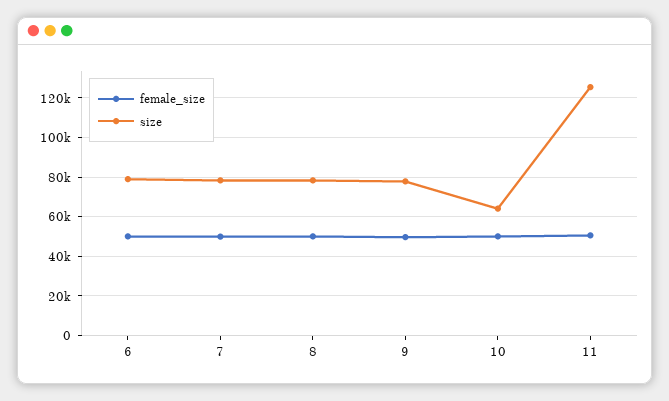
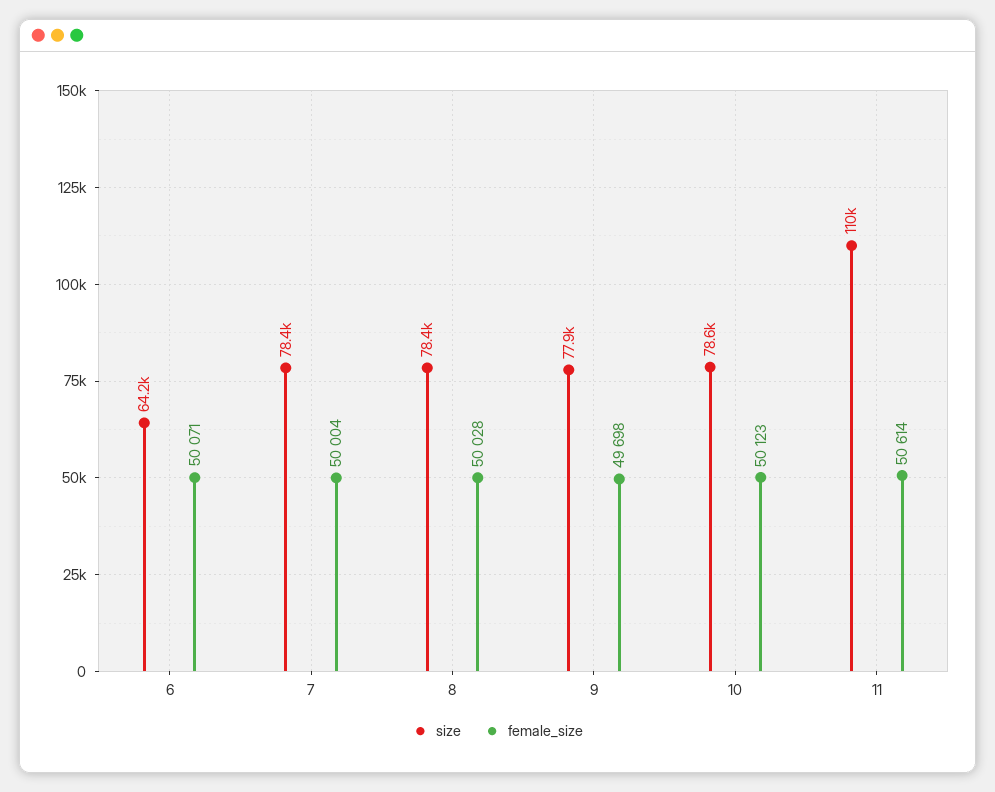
size, 6: 80000 -> 64200
size, 10: 65000 -> 78600
size, 11: 125000 -> 110000

